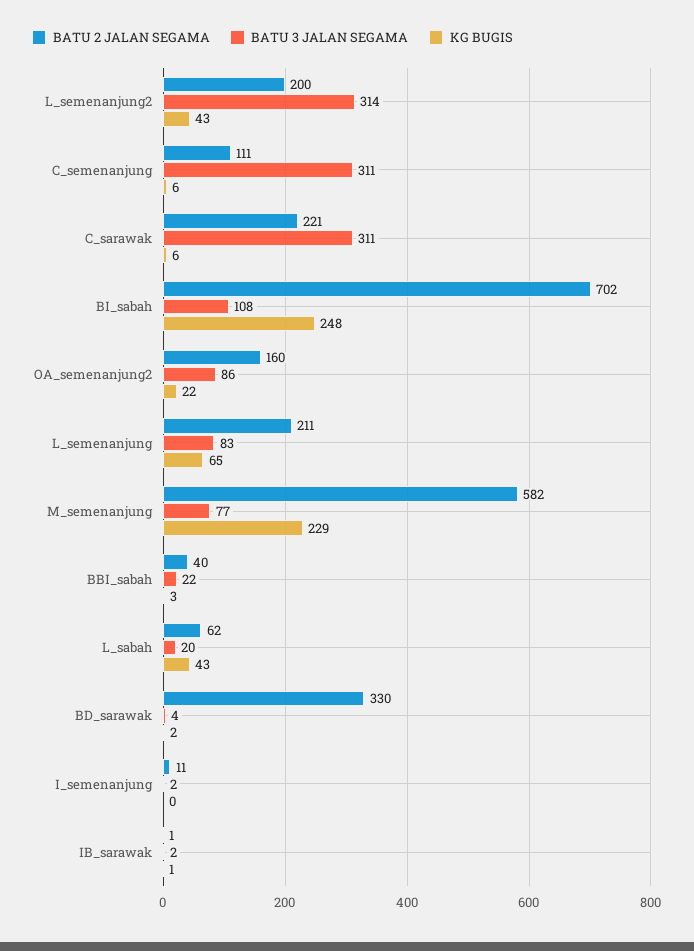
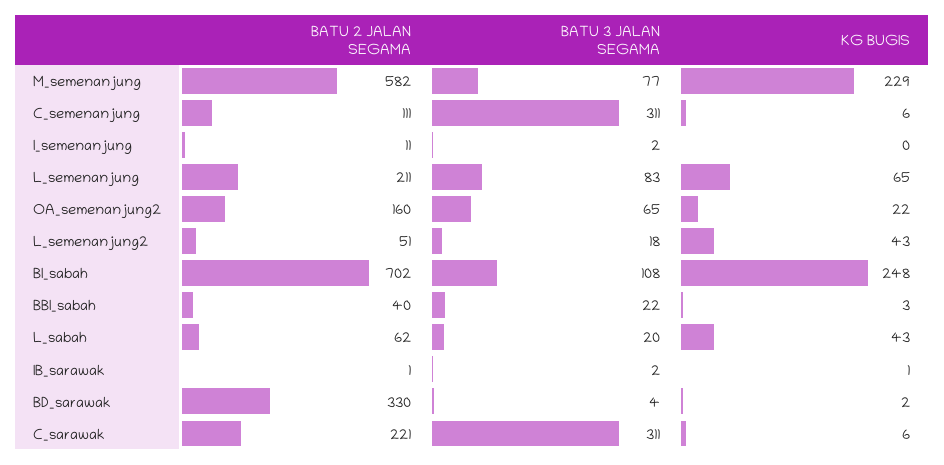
BATU 2 JALAN SEGAMA, L_semenanjung2: 200 -> 51
BATU 3 JALAN SEGAMA, L_semenanjung2: 314 -> 18
BATU 3 JALAN SEGAMA, OA_semenanjung2: 86 -> 65

